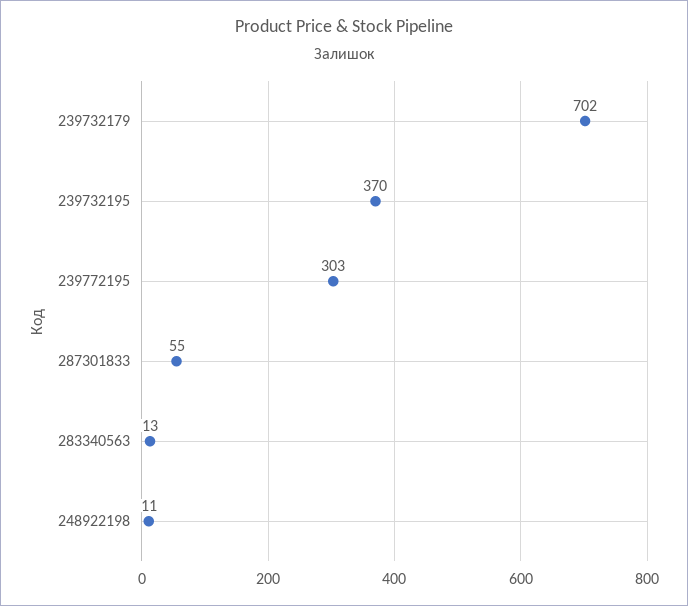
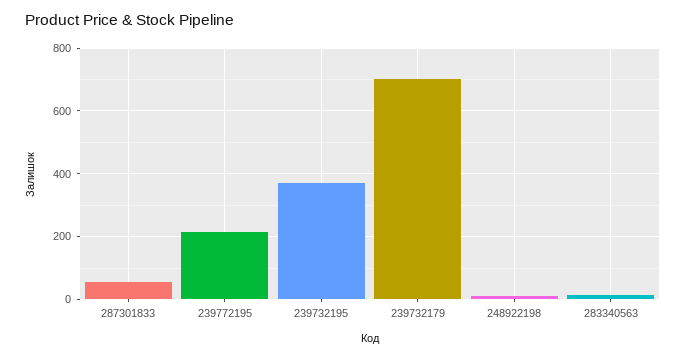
239772195: 303 -> 220

